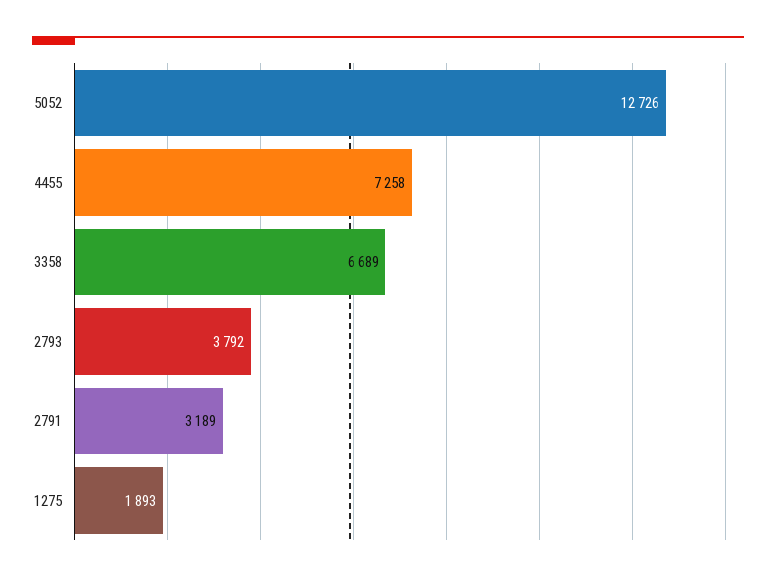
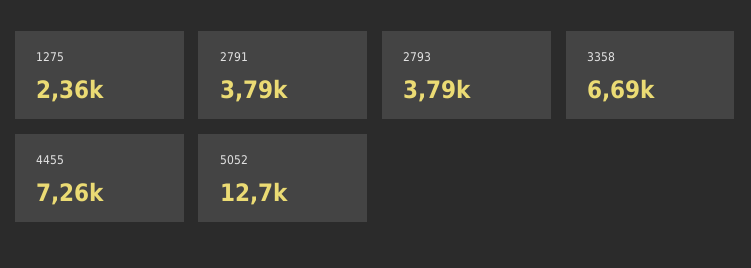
2791: 3189 -> 3790
1275: 1893 -> 2360

